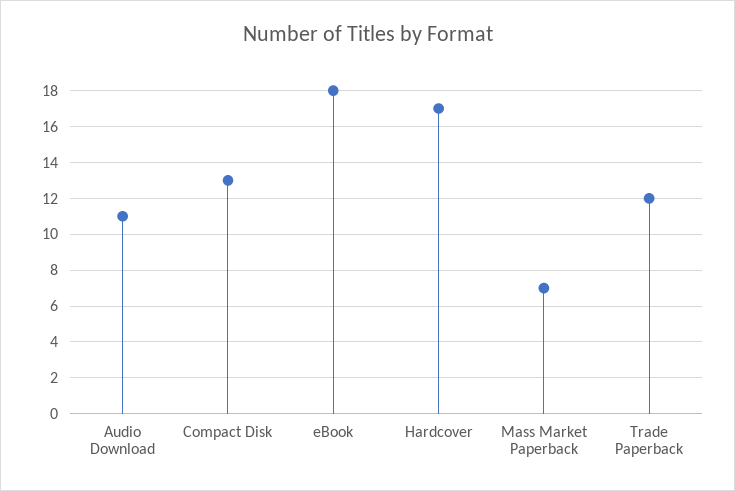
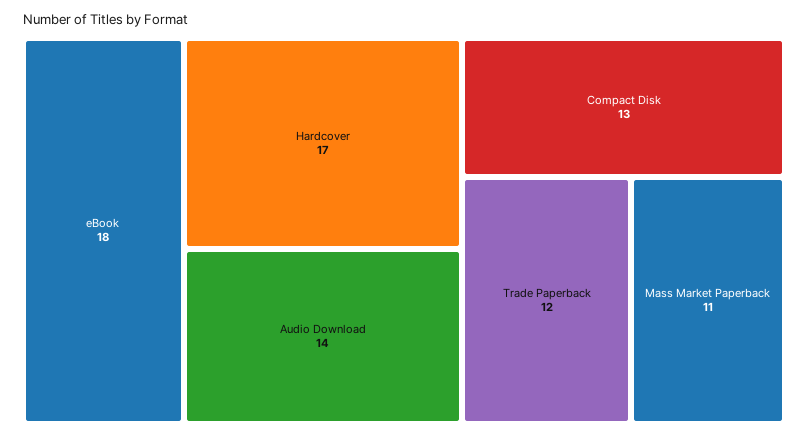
Audio Download: 11 -> 14
Mass Market Paperback: 7 -> 11

